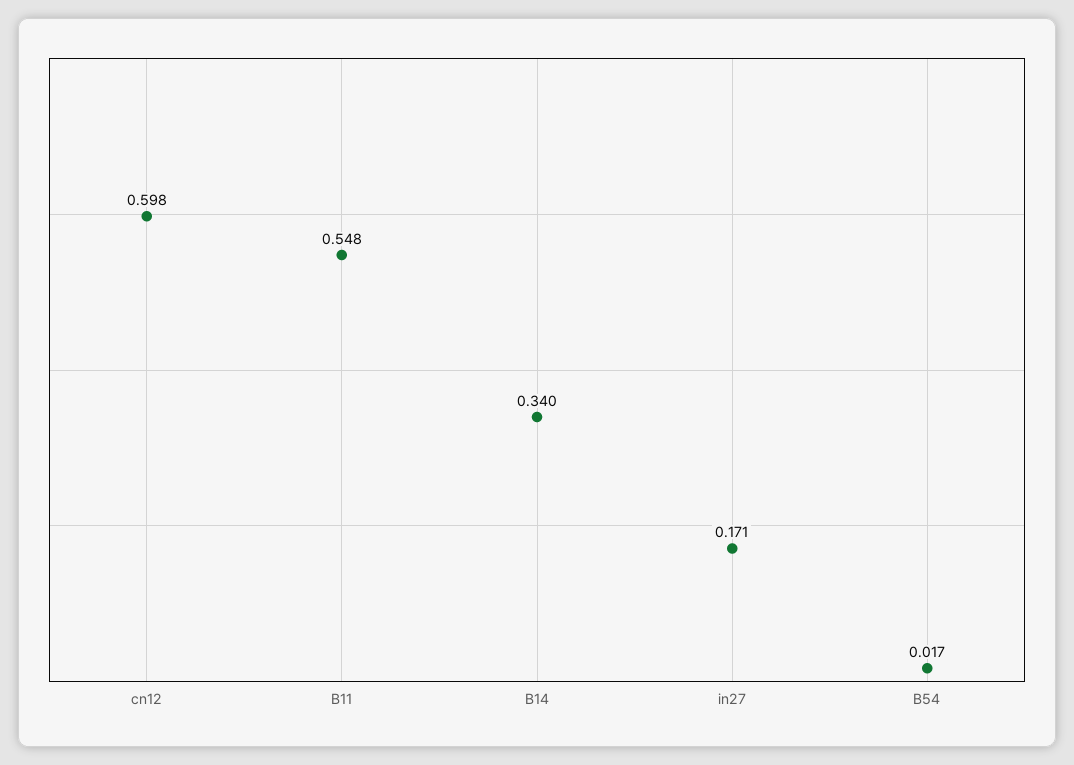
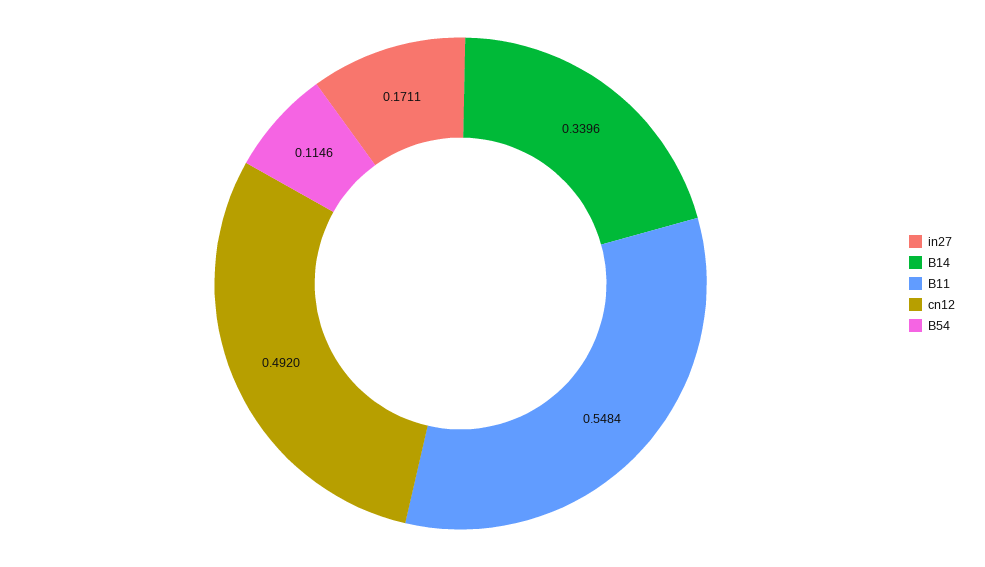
cn12: 0.598 -> 0.492
B54: 0.017 -> 0.1146

